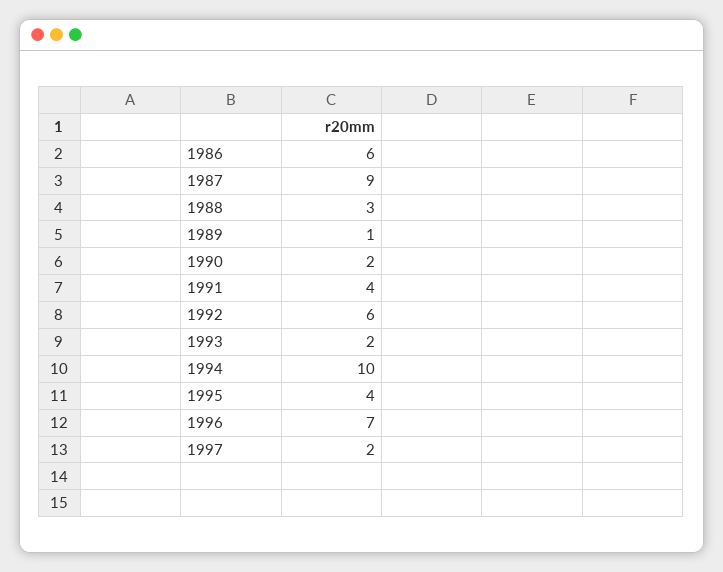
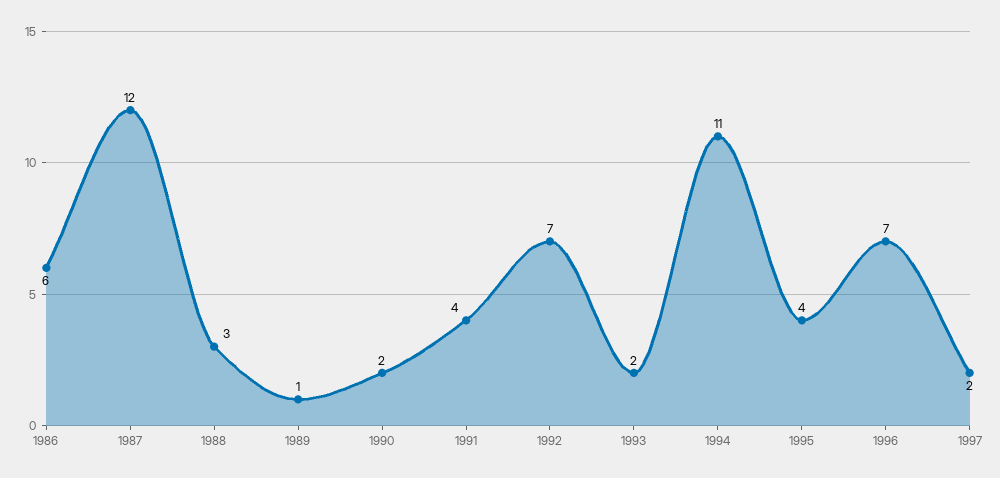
1987: 9 -> 12
1992: 6 -> 7
1994: 10 -> 11

